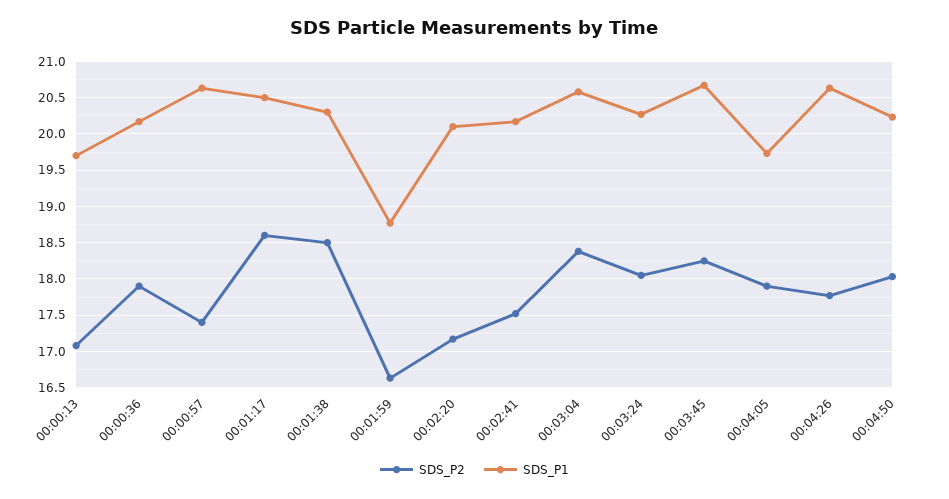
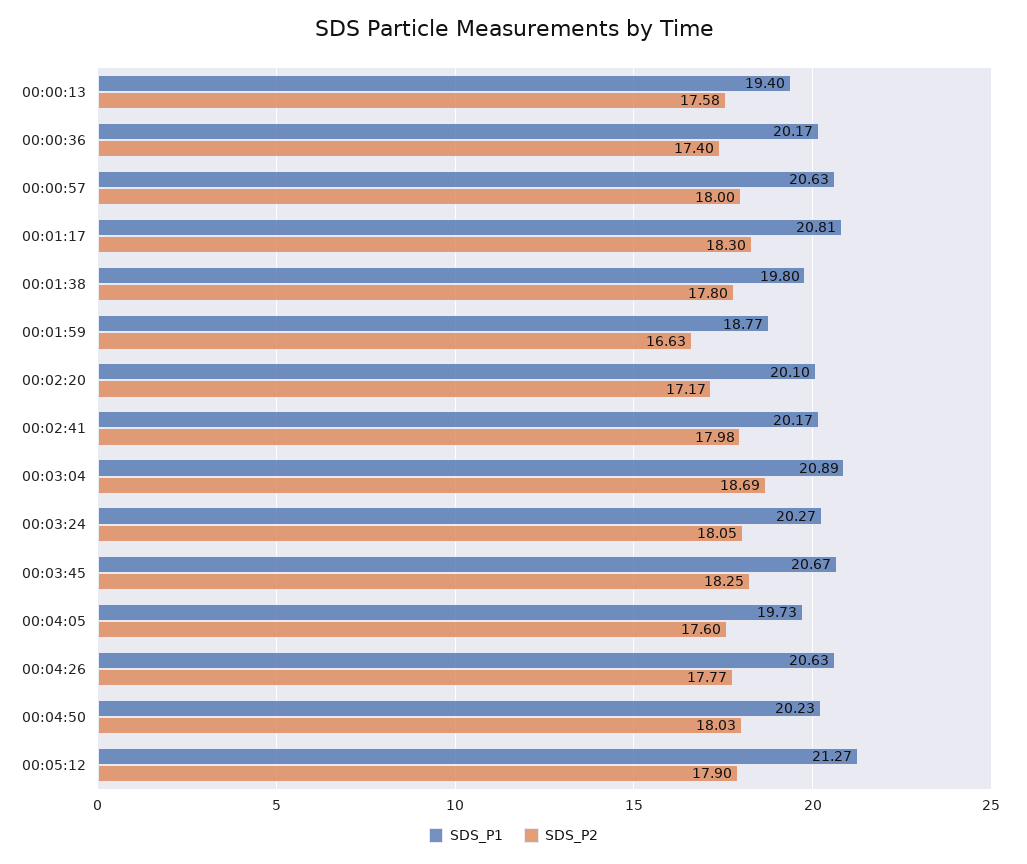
SDS_P2, 00:00:13: 17.1 -> 17.58
SDS_P1, 00:00:13: 19.7 -> 19.4
SDS_P2, 00:00:36: 17.9 -> 17.4
SDS_P2, 00:00:57: 17.4 -> 18
SDS_P2, 00:01:17: 18.6 -> 18.3
SDS_P1, 00:01:17: 20.5 -> 20.81
SDS_P2, 00:01:38: 18.5 -> 17.8
SDS_P1, 00:01:38: 20.3 -> 19.8
SDS_P2, 00:02:41: 17.5 -> 17.98
SDS_P2, 00:03:04: 18.4 -> 18.69
SDS_P1, 00:03:04: 20.6 -> 20.89
SDS_P2, 00:04:05: 17.9 -> 17.6
SDS_P1, 00:05:12: none -> 21.27
SDS_P2, 00:05:12: none -> 17.9

